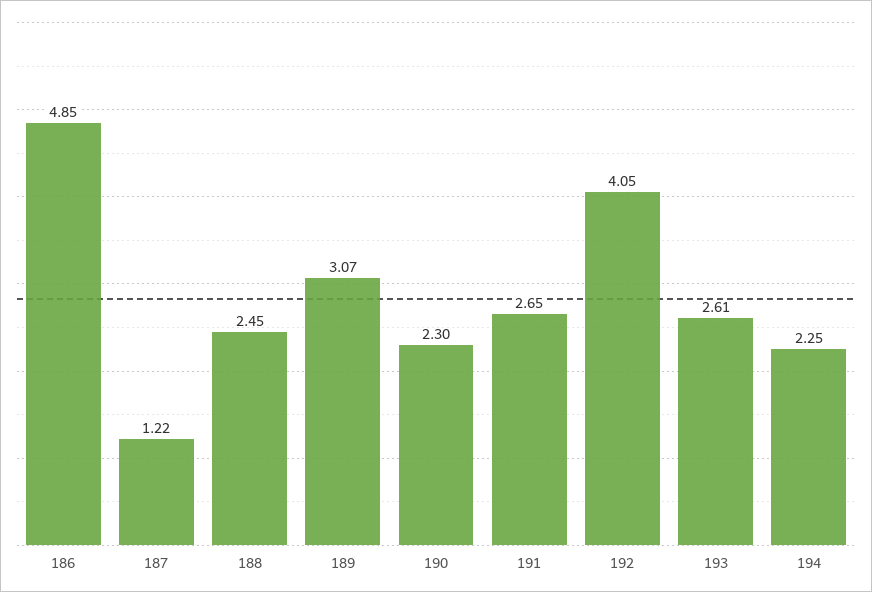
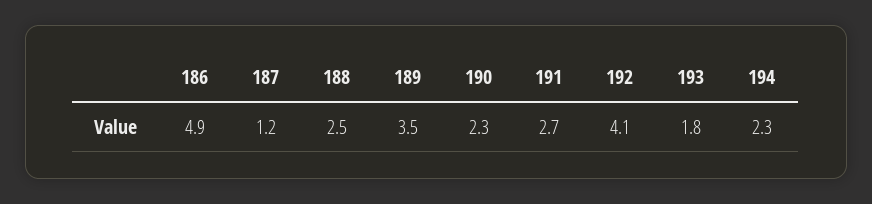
189: 3.07 -> 3.5
193: 2.61 -> 1.8

